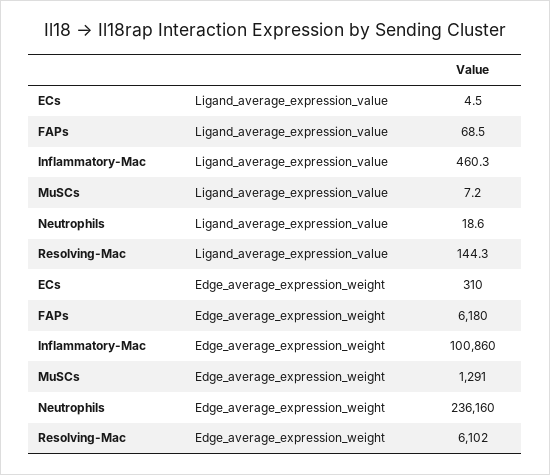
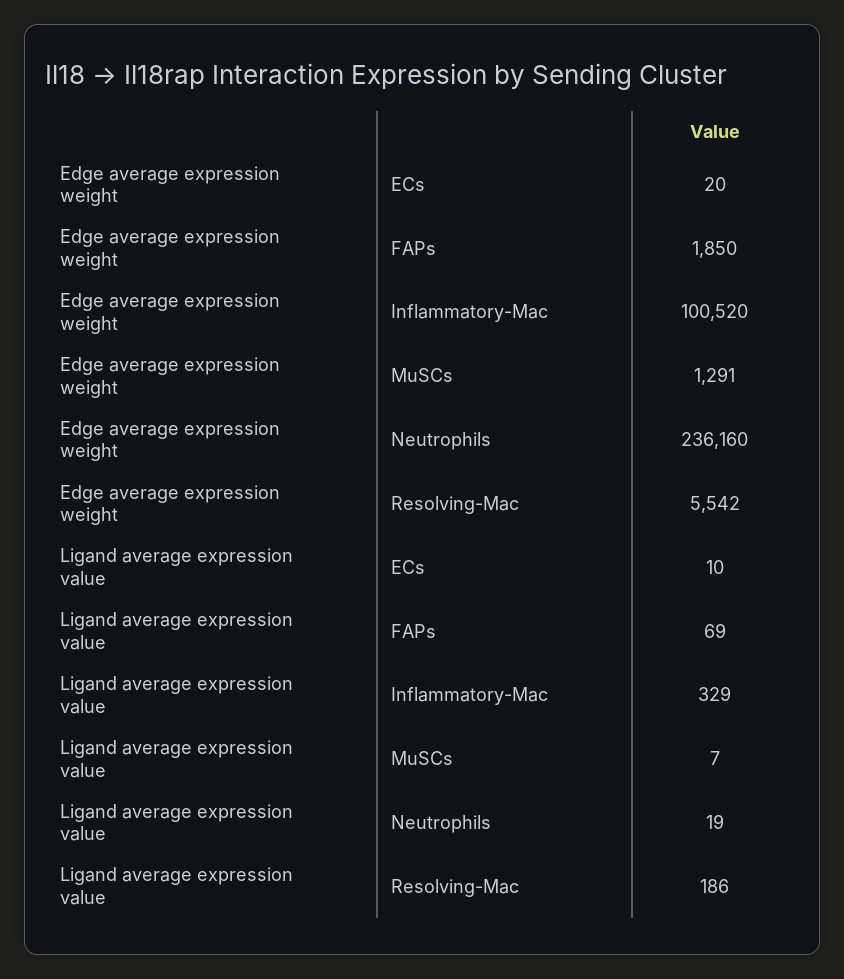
ECs, Ligand_average_expression_value: 4.5 -> 10
Inflammatory-Mac, Ligand_average_expression_value: 460.3 -> 329
Resolving-Mac, Ligand_average_expression_value: 144.3 -> 186
ECs, Edge_average_expression_weight: 310 -> 20
FAPs, Edge_average_expression_weight: 6180 -> 1850
Inflammatory-Mac, Edge_average_expression_weight: 100860 -> 100520
Resolving-Mac, Edge_average_expression_weight: 6102 -> 5542

